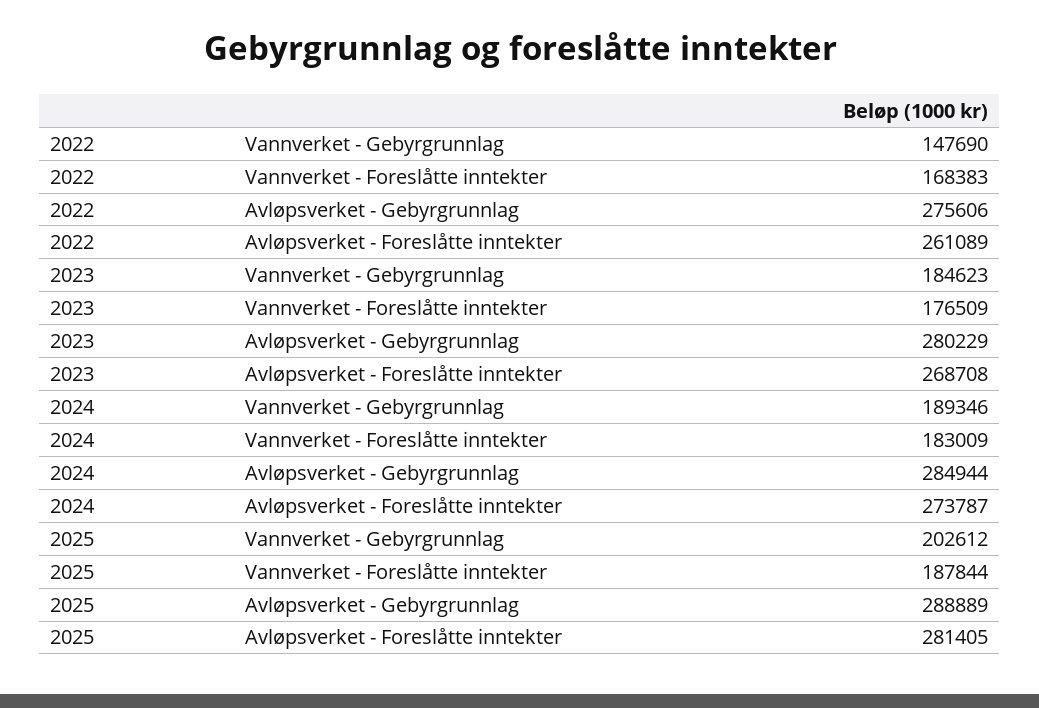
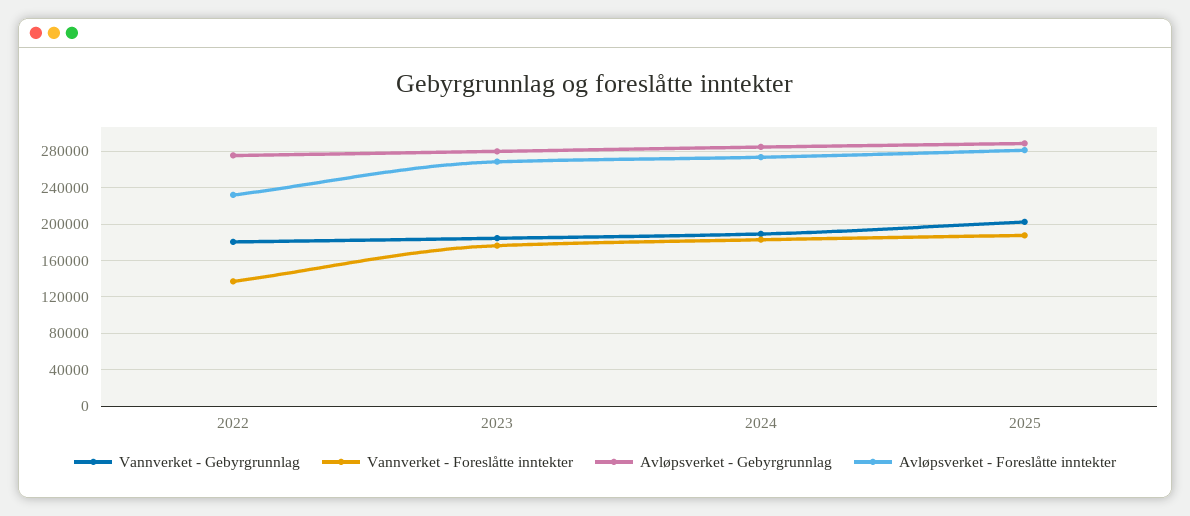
Vannverket - Gebyrgrunnlag, 2022: 147690 -> 180000
Vannverket - Foreslåtte inntekter, 2022: 168383 -> 140000
Avløpsverket - Foreslåtte inntekter, 2022: 261089 -> 230000

